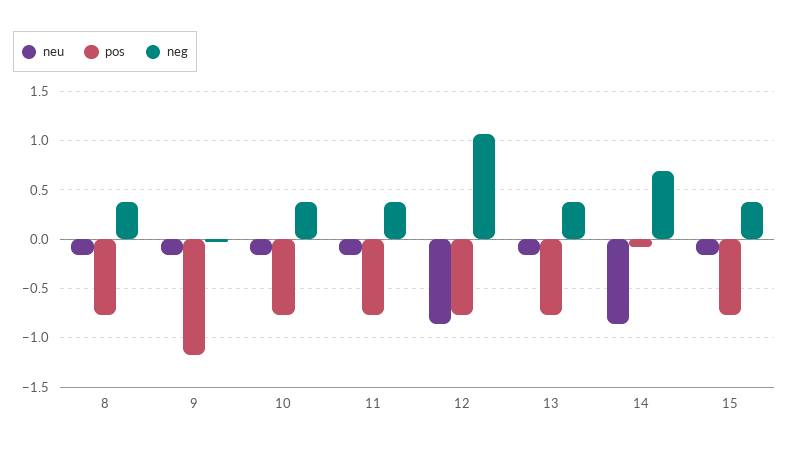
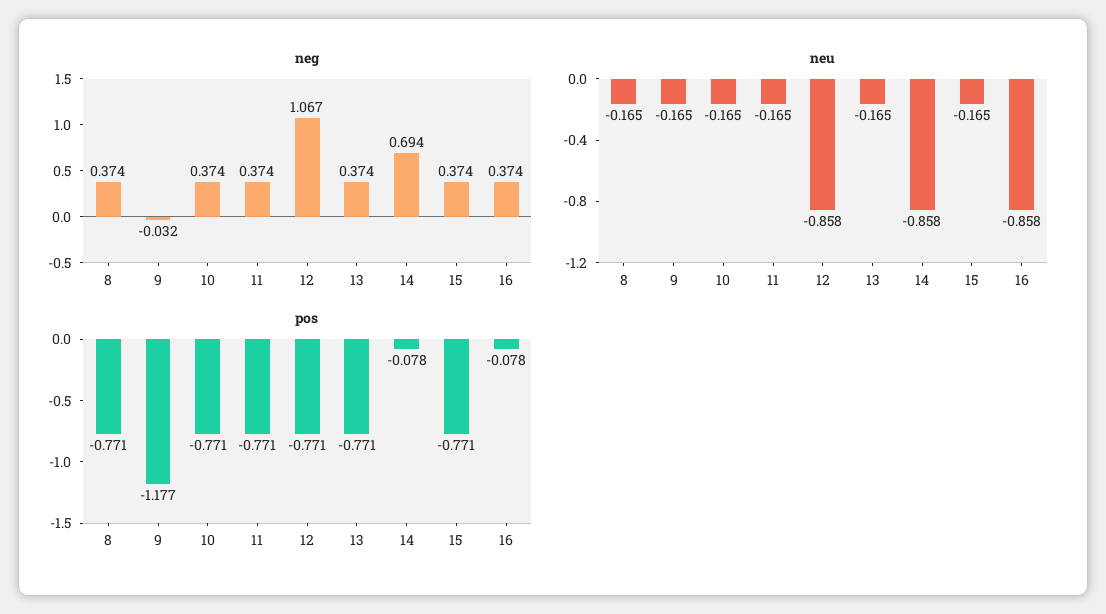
neg, 16: none -> 0.374
neu, 16: none -> -0.858
pos, 16: none -> -0.078

